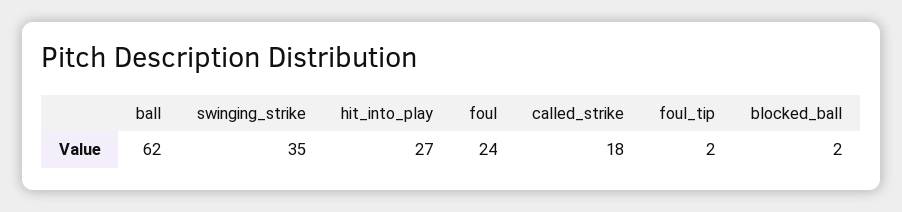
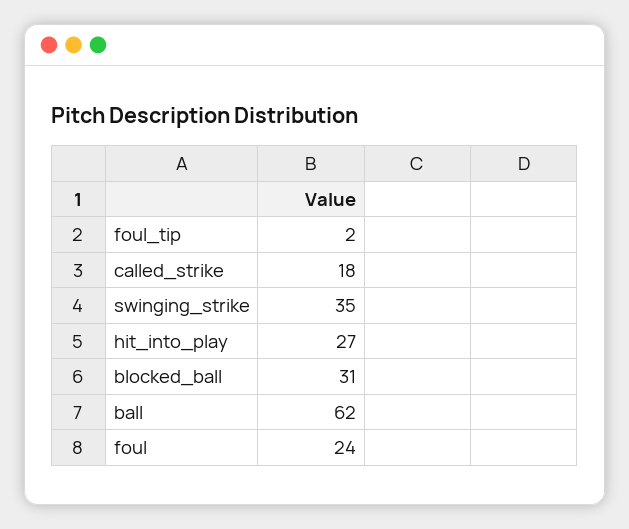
blocked_ball: 2 -> 31

